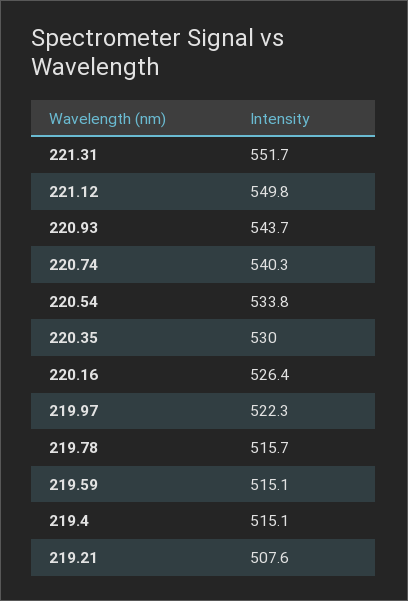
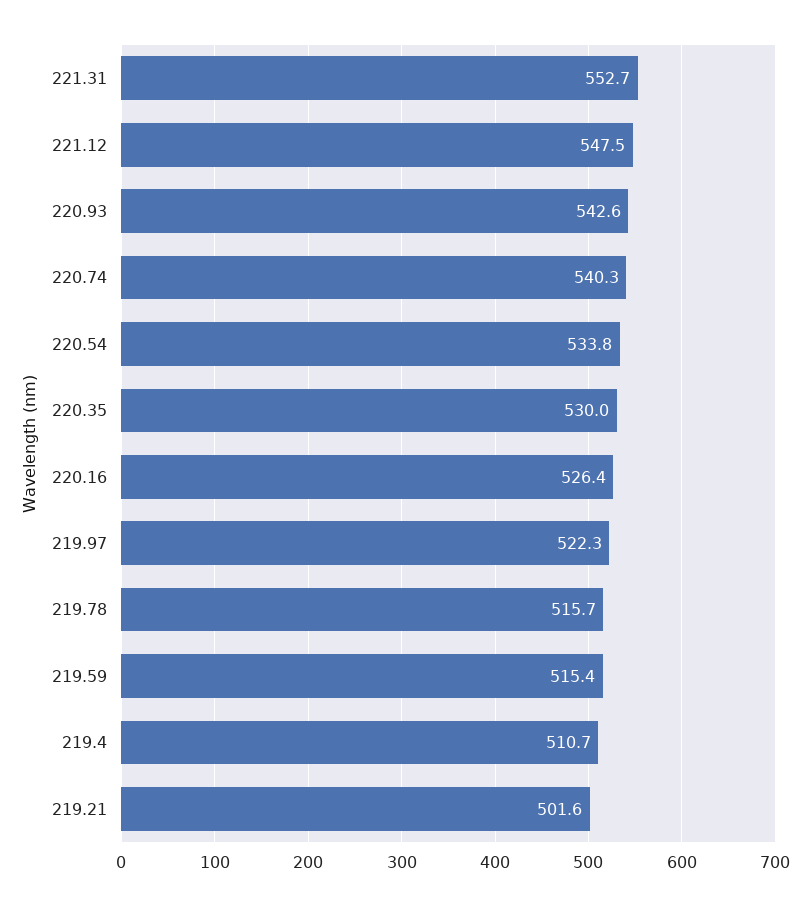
221.31: 551.7 -> 552.7
221.12: 549.8 -> 547.5
220.93: 543.7 -> 542.6
219.59: 515.1 -> 515.4
219.4: 515.1 -> 510.7
219.21: 507.6 -> 501.6

